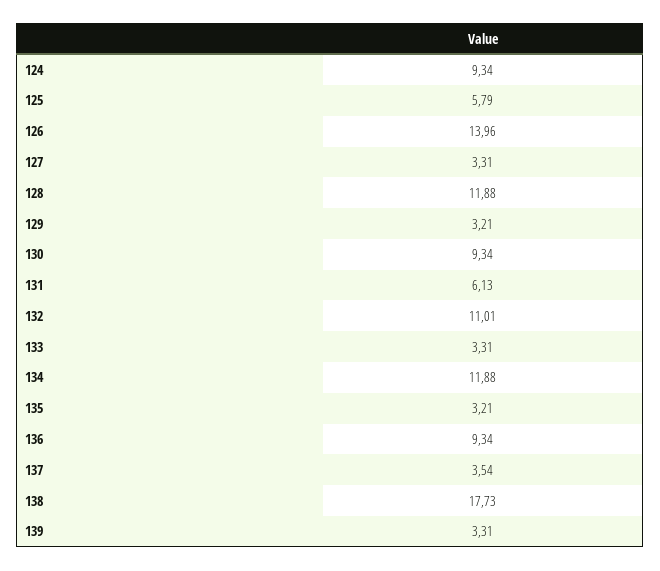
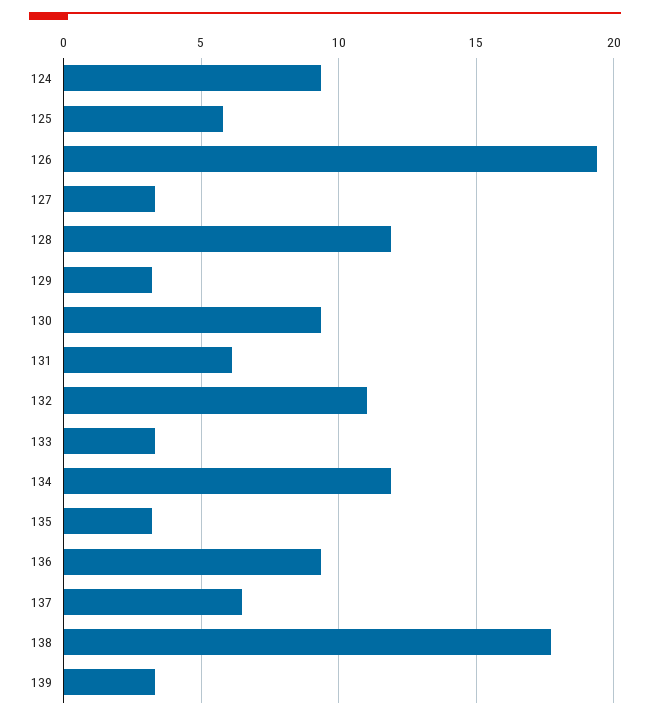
126: 13.96 -> 19.5
137: 3.54 -> 6.5

